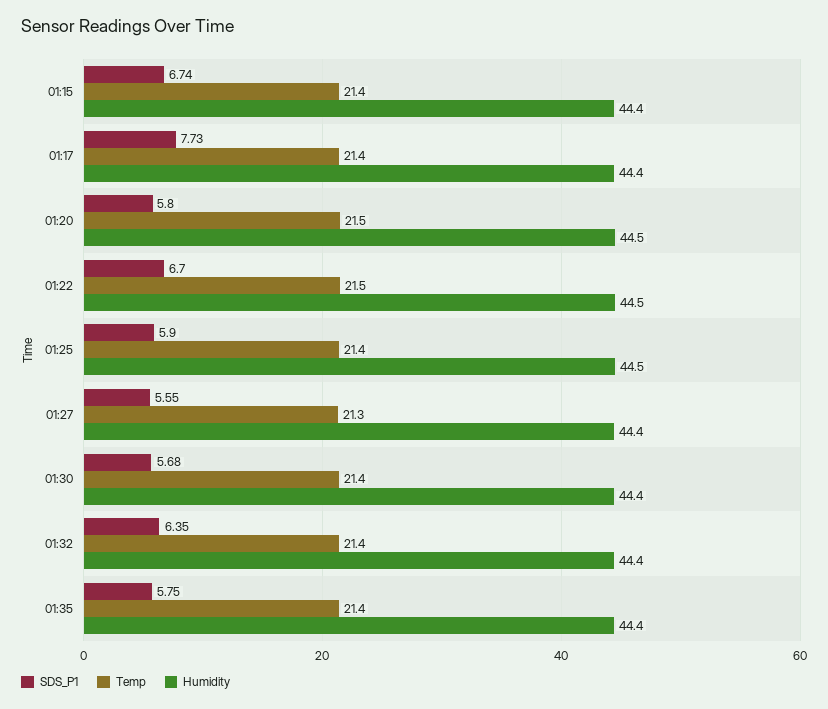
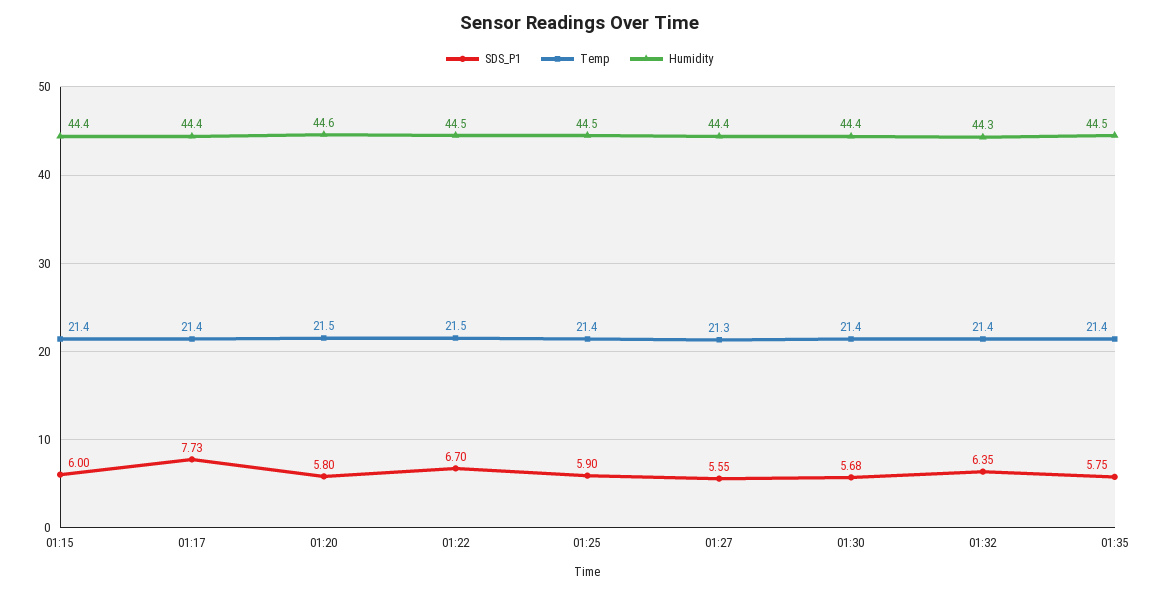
SDS_P1, 01:15: 6.74 -> 6
Humidity, 01:20: 44.5 -> 44.6
Humidity, 01:32: 44.4 -> 44.3
Humidity, 01:35: 44.4 -> 44.5

